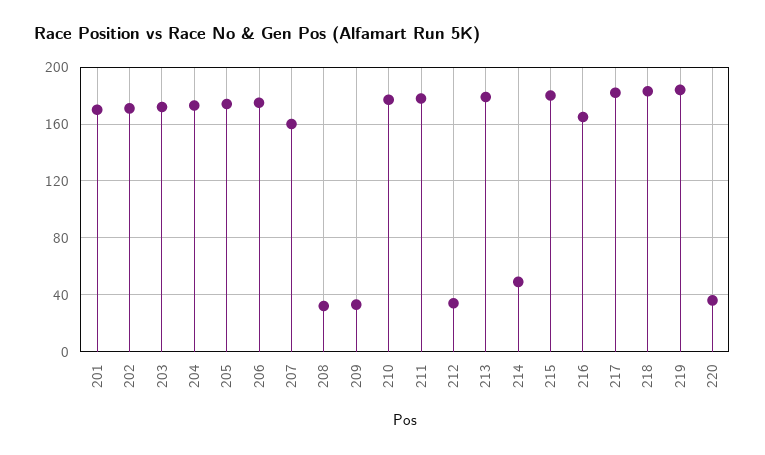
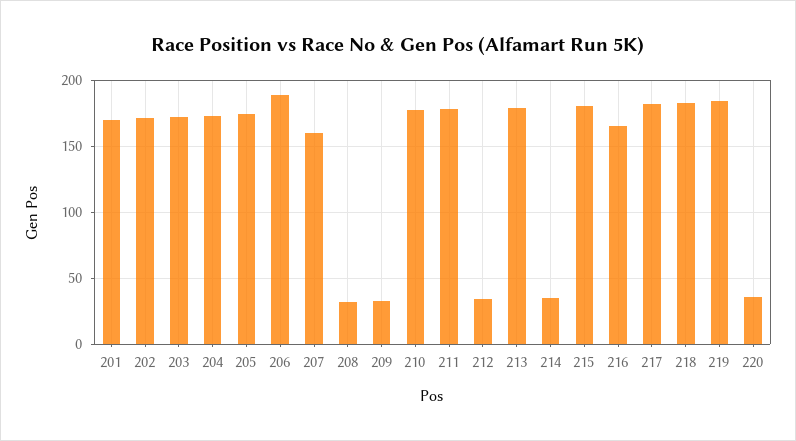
206: 175 -> 190
214: 50 -> 35

